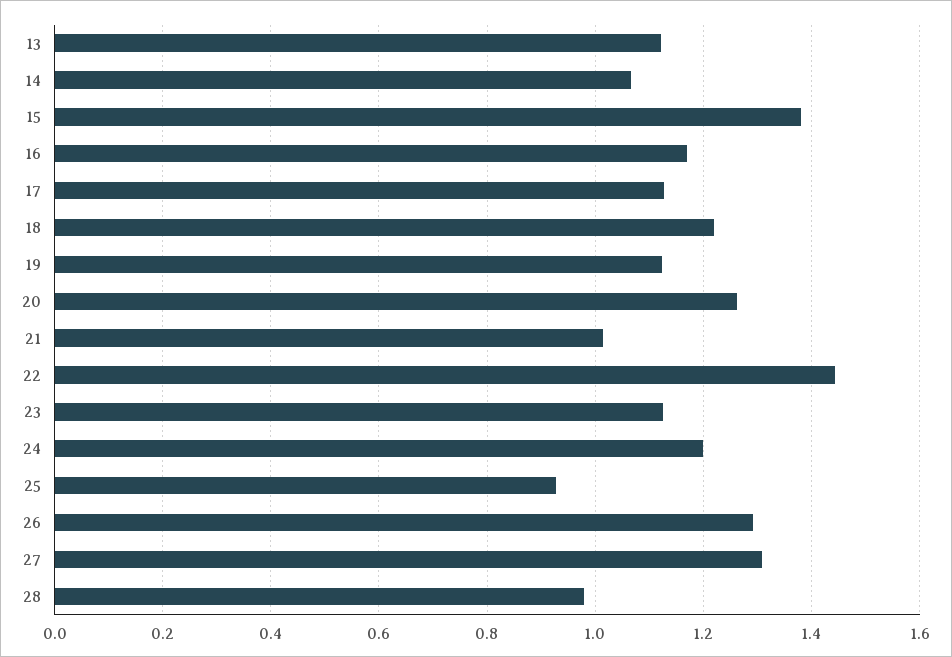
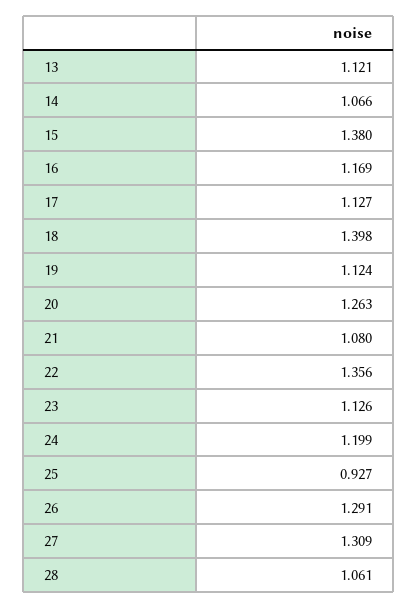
18: 1.22 -> 1.398
21: 1.02 -> 1.08
22: 1.44 -> 1.356
28: 0.98 -> 1.061

